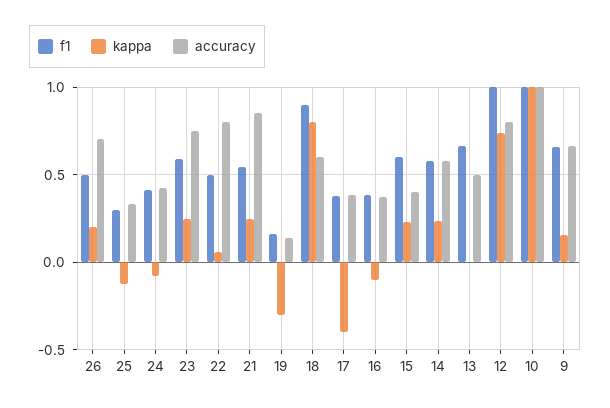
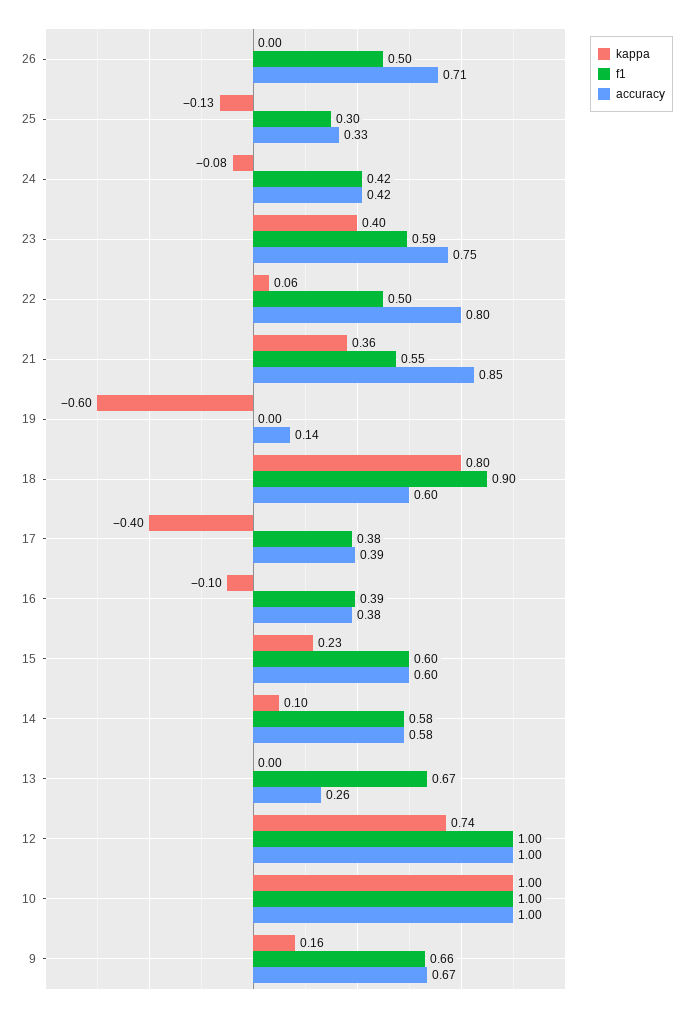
kappa, 26: 0.2 -> 0
kappa, 23: 0.25 -> 0.4
kappa, 21: 0.25 -> 0.36
f1, 19: 0.15 -> 0
kappa, 19: -0.3 -> -0.6
accuracy, 15: 0.4 -> 0.6
kappa, 14: 0.25 -> 0.1
accuracy, 13: 0.5 -> 0.26
accuracy, 12: 0.8 -> 1

